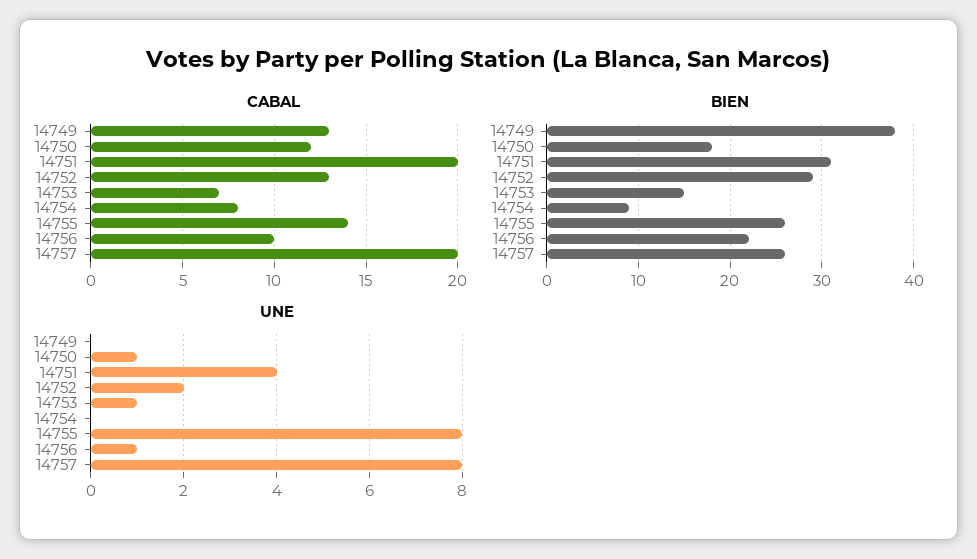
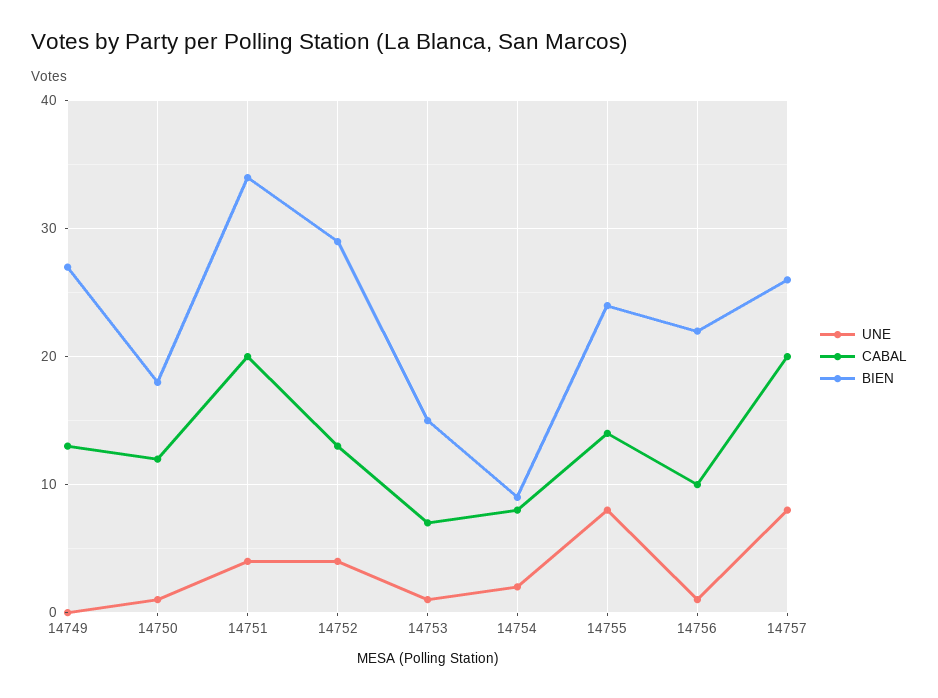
BIEN, 14749: 38 -> 27
BIEN, 14751: 31 -> 34
BIEN, 14755: 26 -> 24
UNE, 14752: 2 -> 4
UNE, 14754: 0 -> 2

